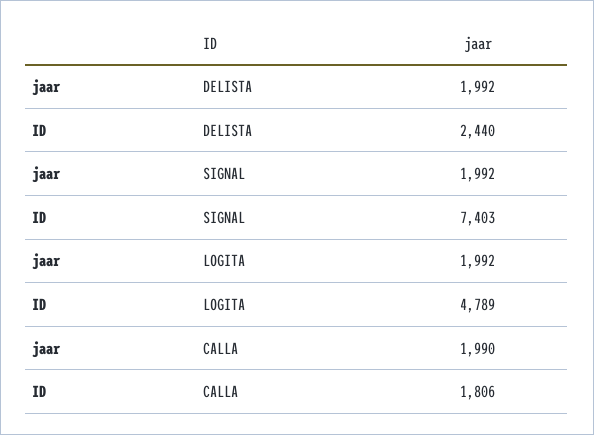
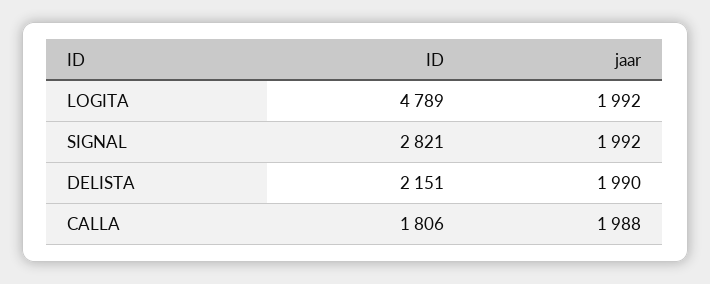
jaar, DELISTA: 1992 -> 1990
ID, DELISTA: 2440 -> 2151
ID, SIGNAL: 7403 -> 2821
jaar, CALLA: 1990 -> 1988

